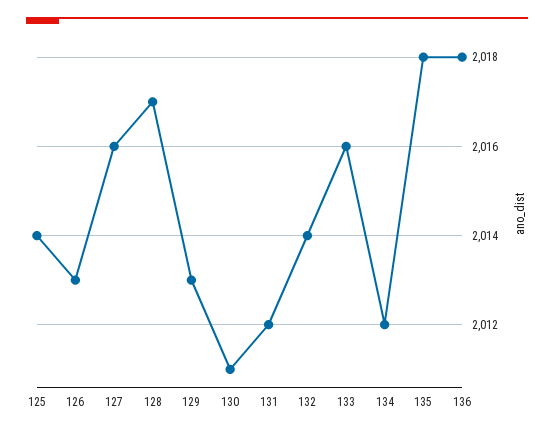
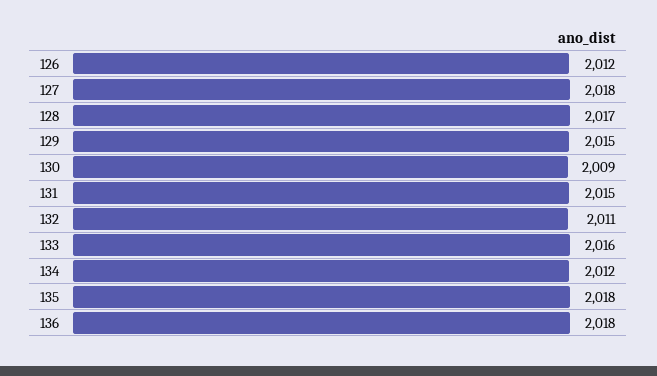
125: 2014 -> none
126: 2013 -> 2012
127: 2016 -> 2018
129: 2013 -> 2015
130: 2011 -> 2009
131: 2012 -> 2015
132: 2014 -> 2011

